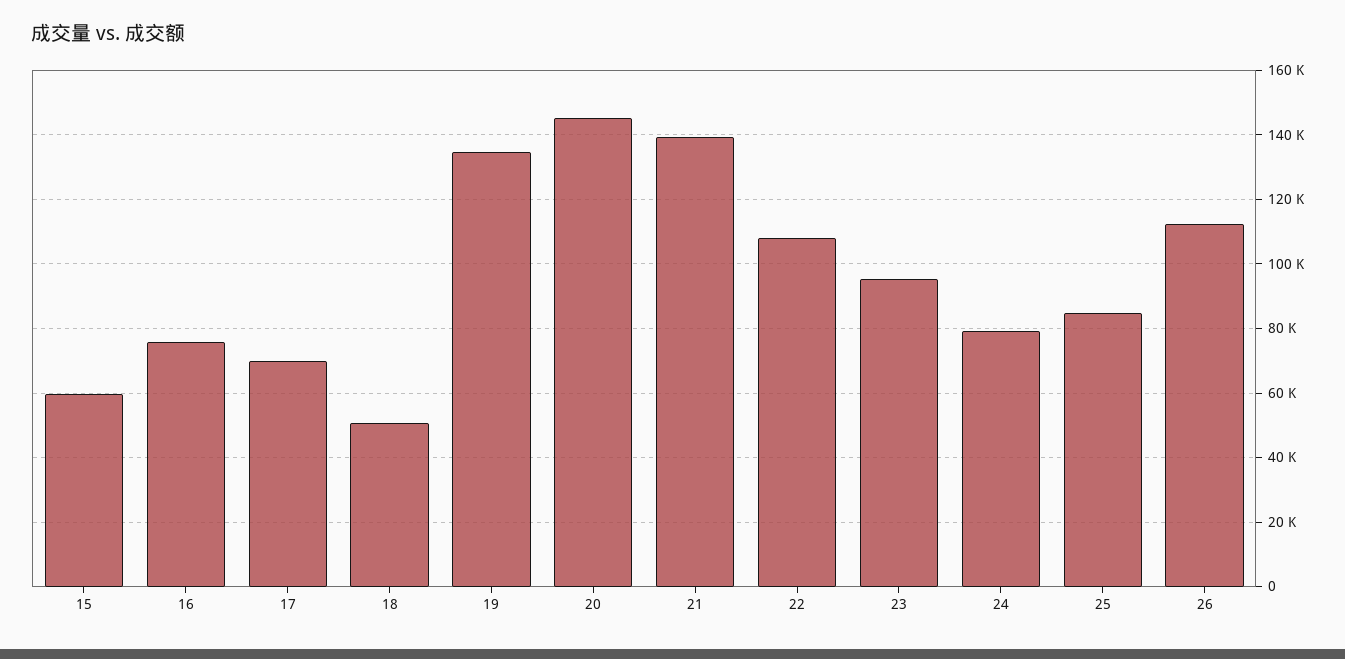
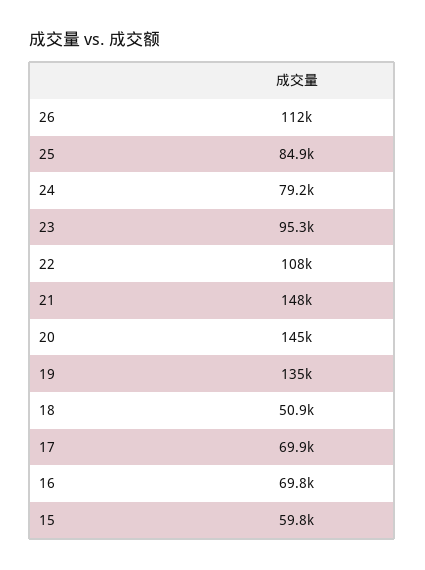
16: 76000 -> 69800
21: 140000 -> 148000

